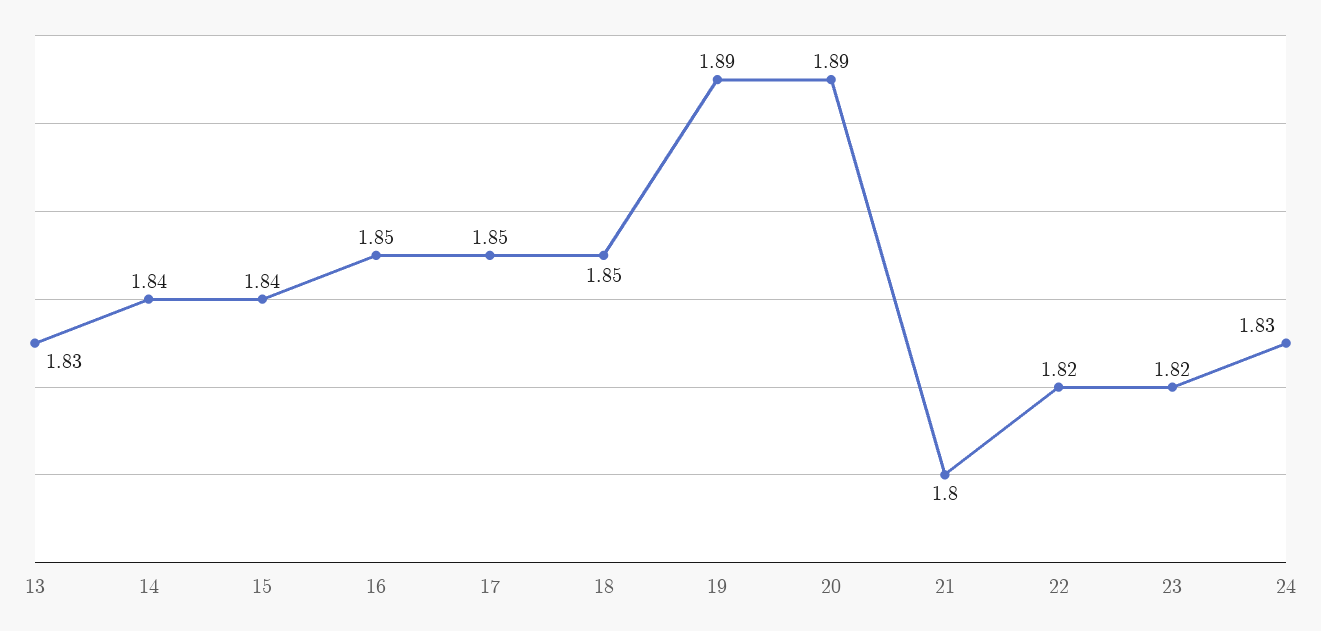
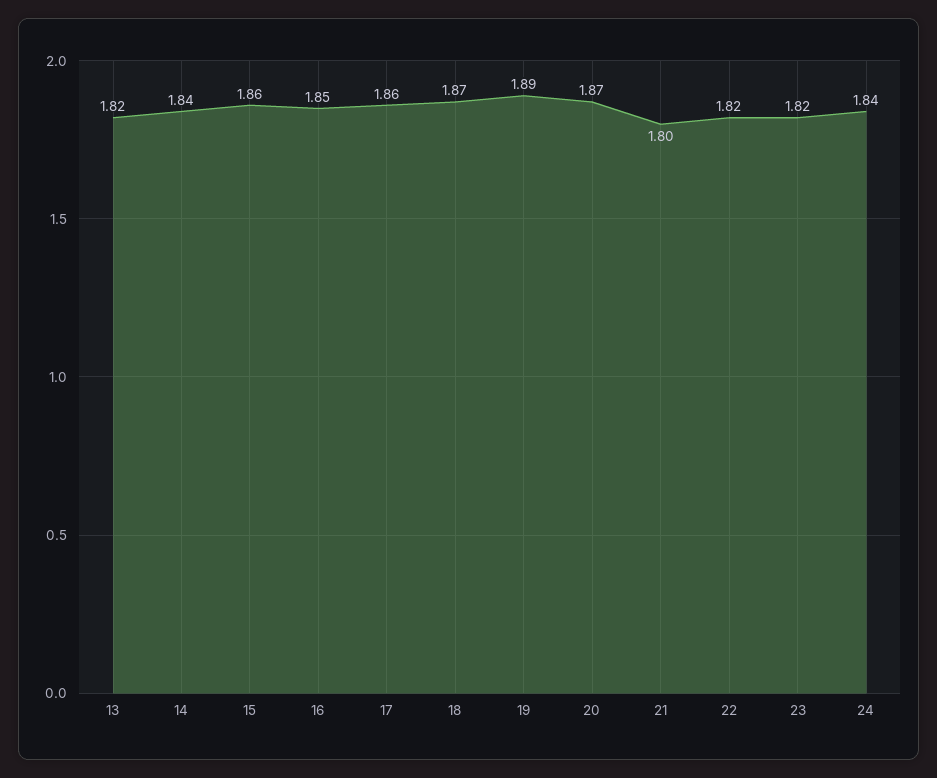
13: 1.83 -> 1.82
15: 1.84 -> 1.86
17: 1.85 -> 1.86
18: 1.85 -> 1.87
20: 1.89 -> 1.87
24: 1.83 -> 1.84

